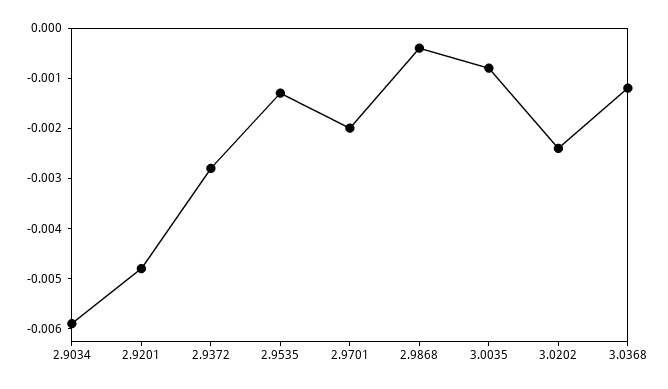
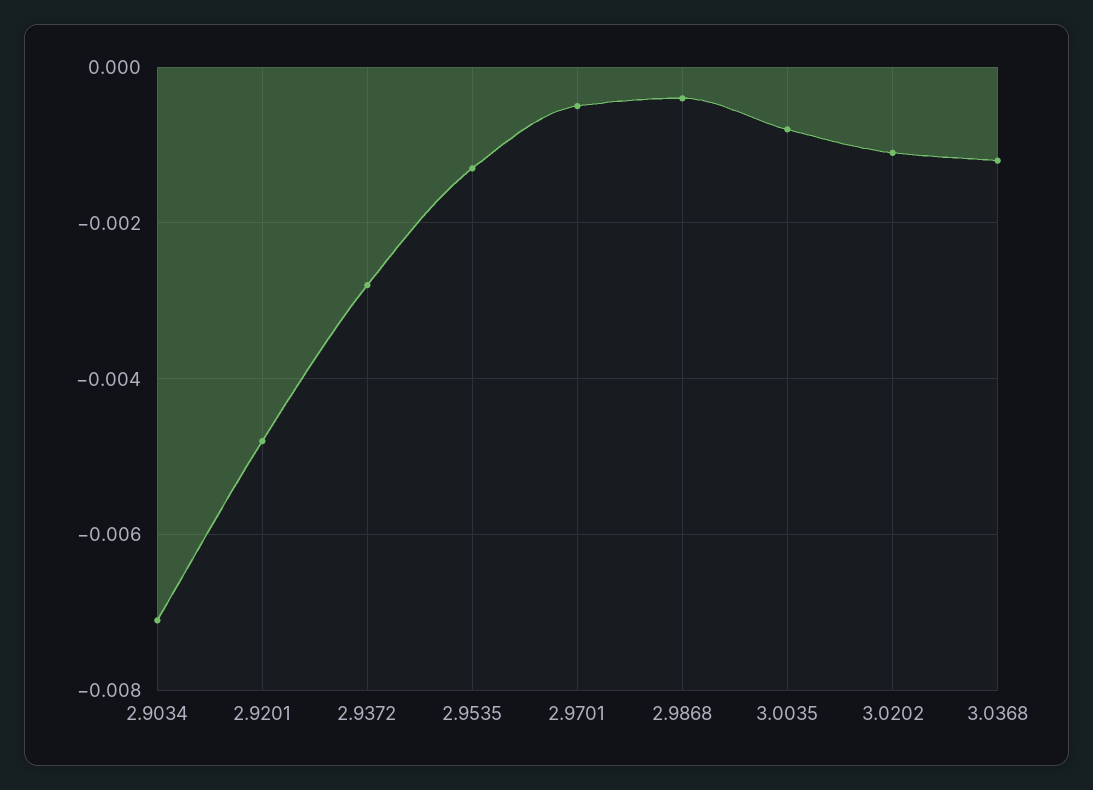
2.9034: -0.006 -> -0.007
2.9701: -0.002 -> -0.0005
3.0202: -0.0025 -> -0.001

